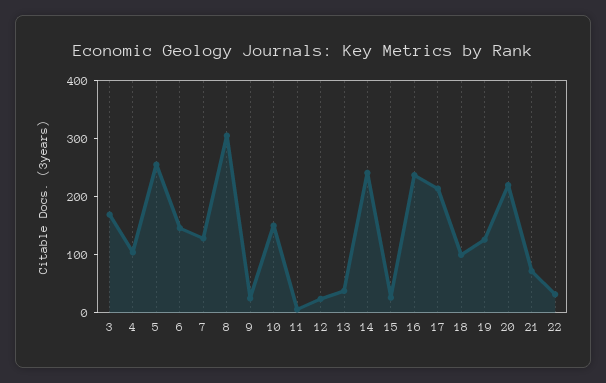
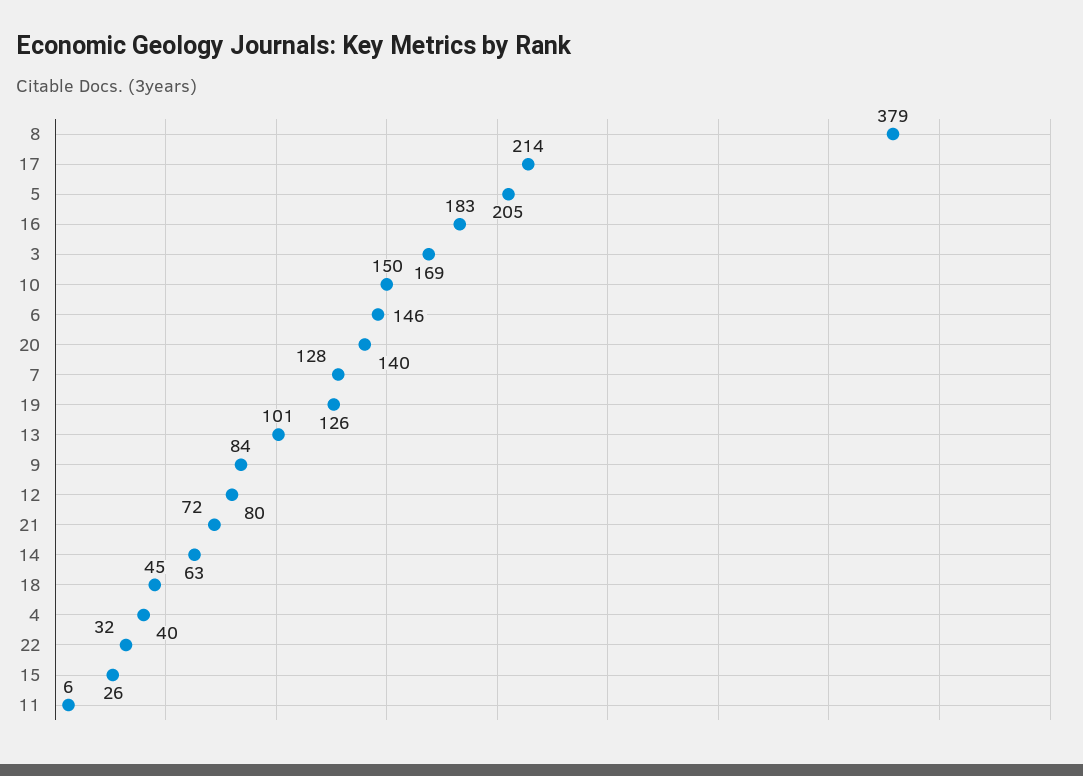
4: 100 -> 40
5: 260 -> 205
8: 300 -> 379
9: 20 -> 84
12: 20 -> 80
13: 40 -> 101
14: 240 -> 63
16: 240 -> 183
18: 100 -> 45
20: 220 -> 140

